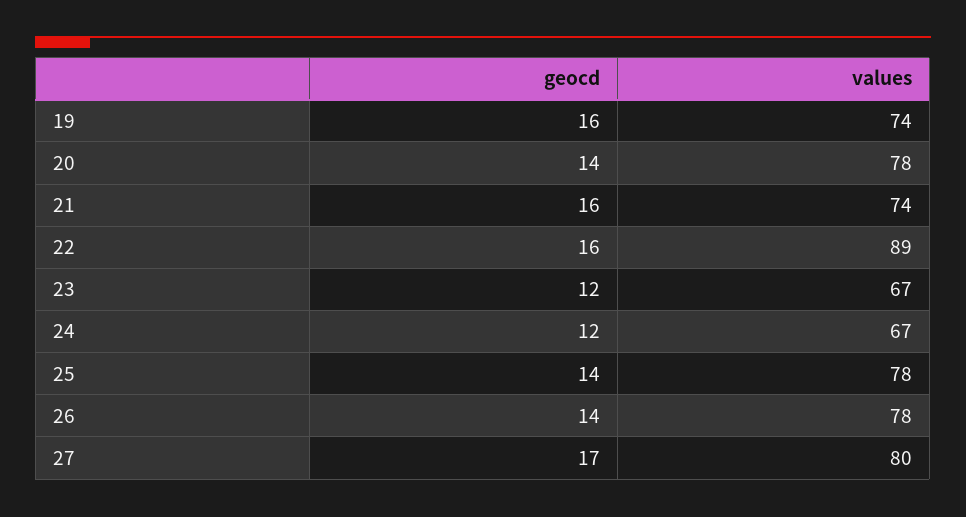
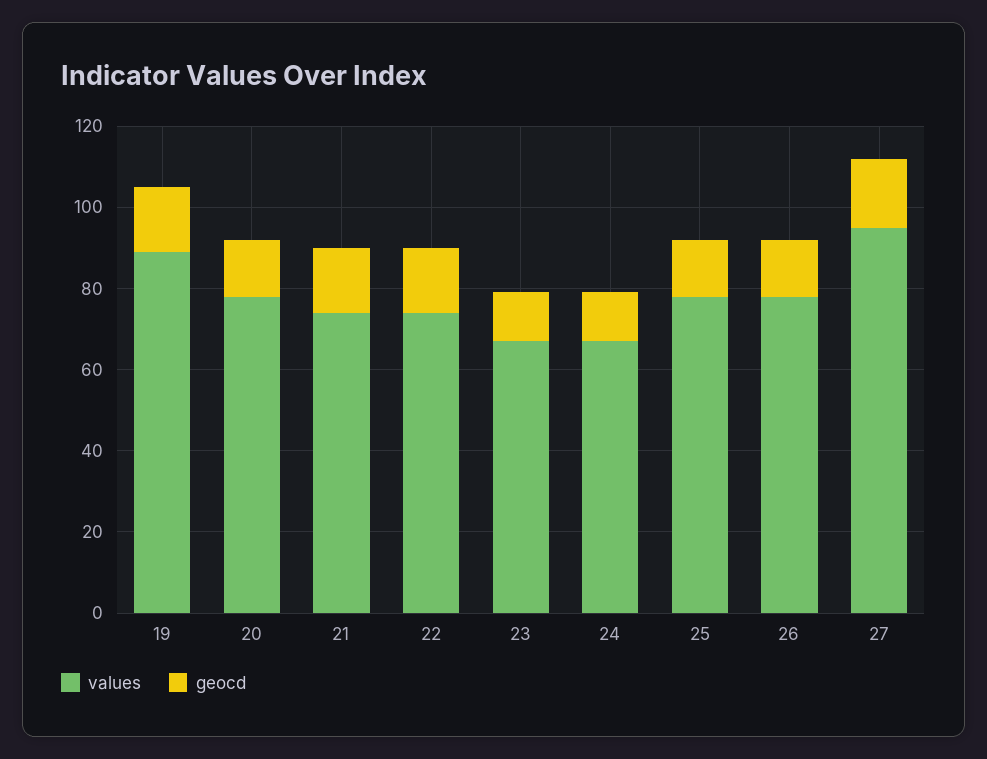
values, 19: 74 -> 90
values, 22: 89 -> 75
values, 27: 80 -> 95

